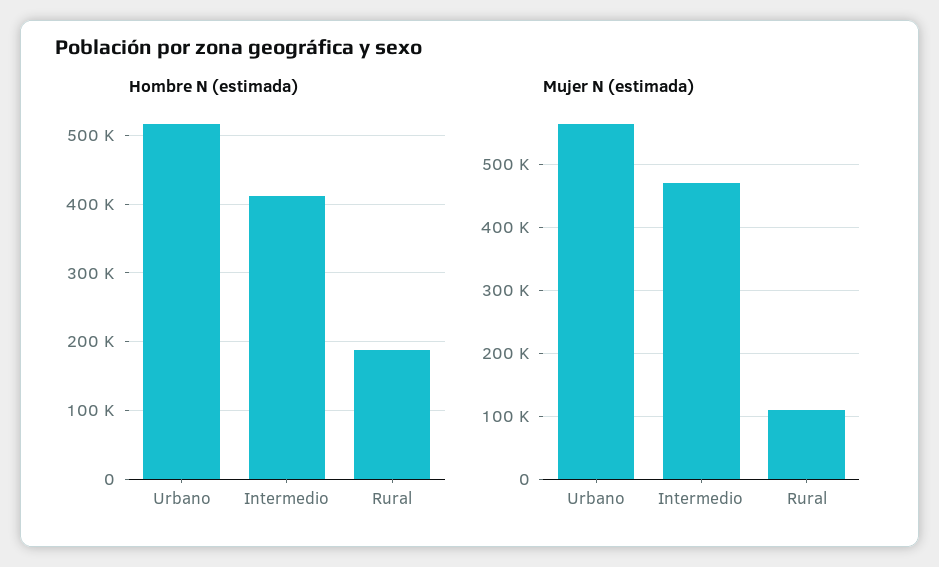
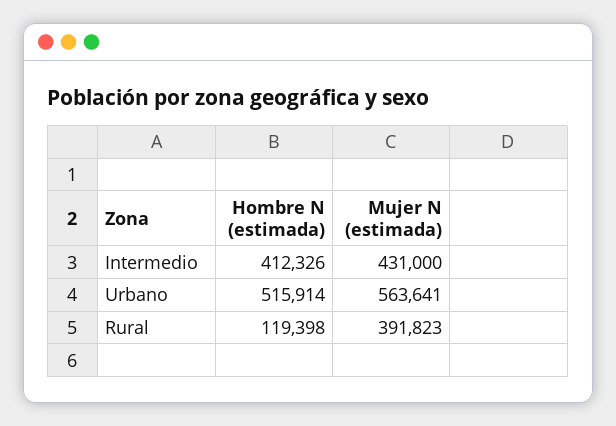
Hombre N (estimada), Rural: 190000 -> 119398
Mujer N (estimada), Intermedio: 470000 -> 431000
Mujer N (estimada), Rural: 110000 -> 391823

